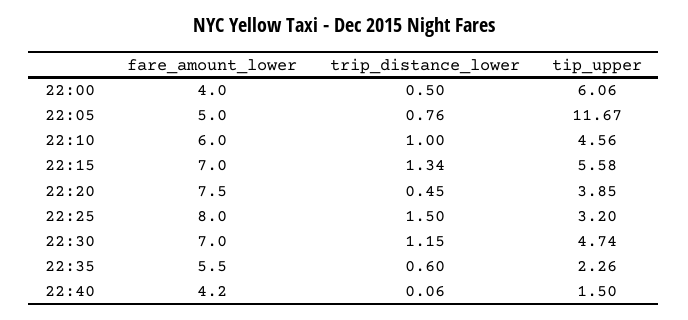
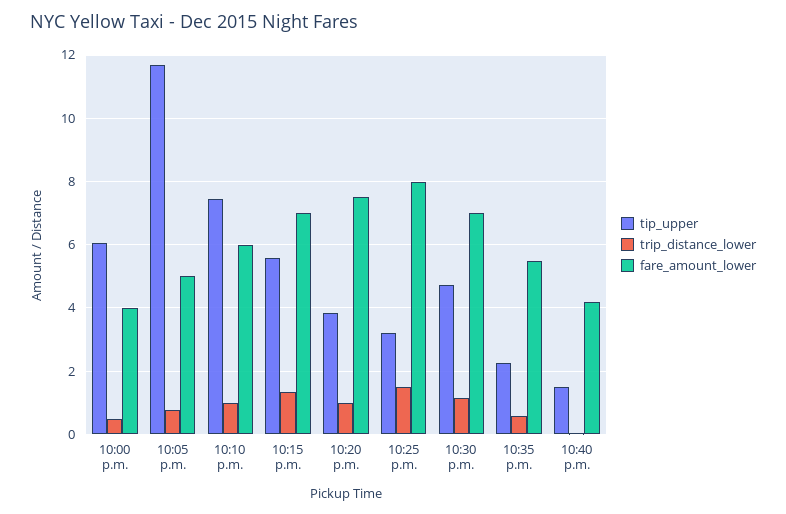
tip_upper, 22:10: 4.56 -> 7.4
trip_distance_lower, 22:20: 0.45 -> 1

